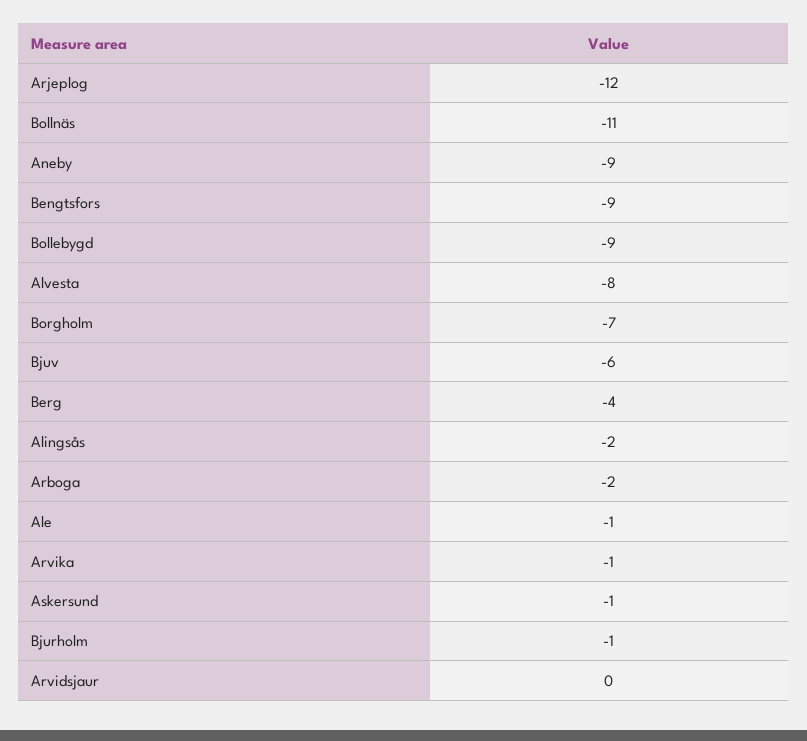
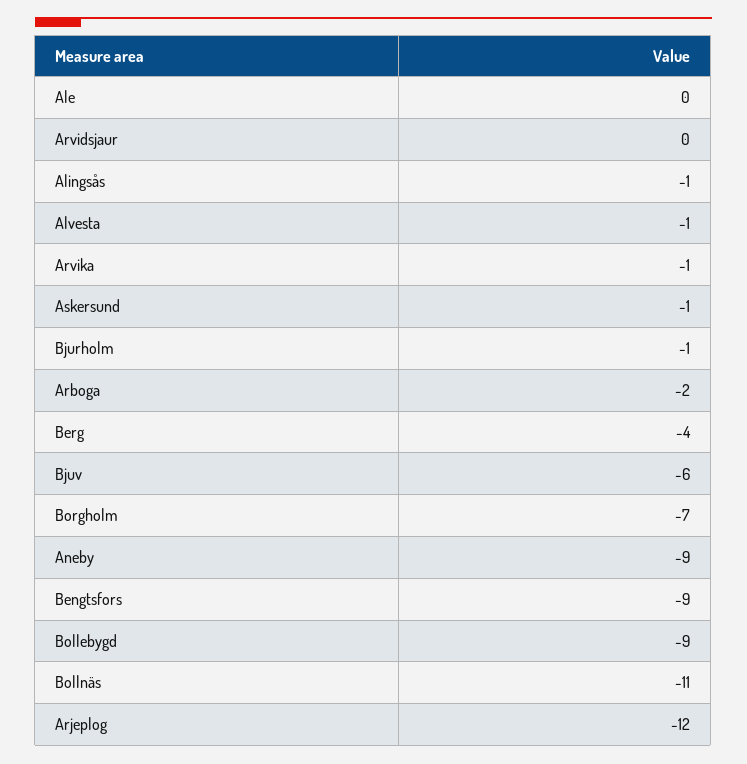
Alvesta: -8 -> -1
Alingsås: -2 -> -1
Ale: -1 -> 0

